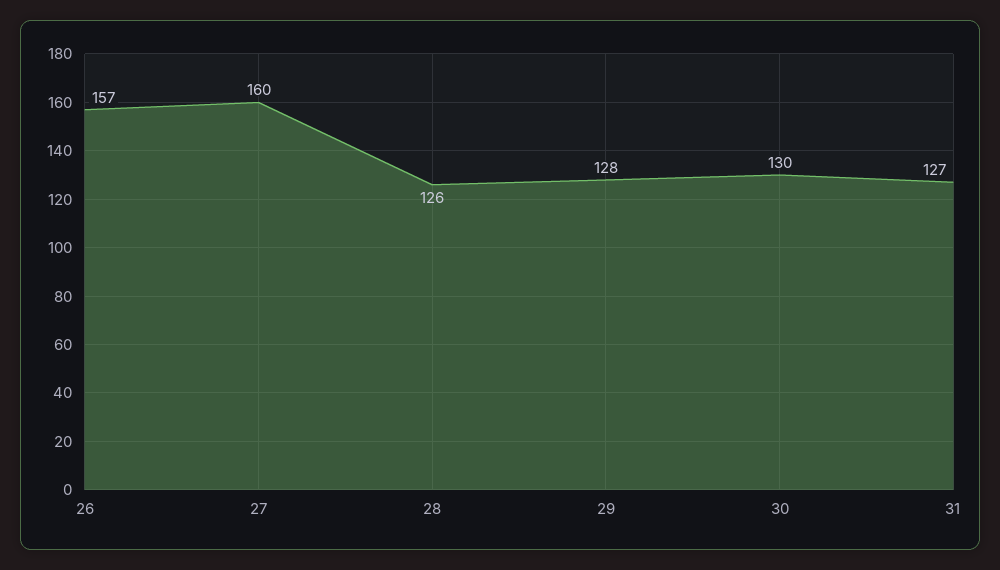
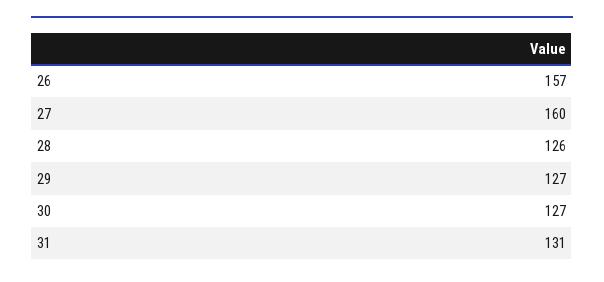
29: 128 -> 127
30: 130 -> 127
31: 127 -> 131

